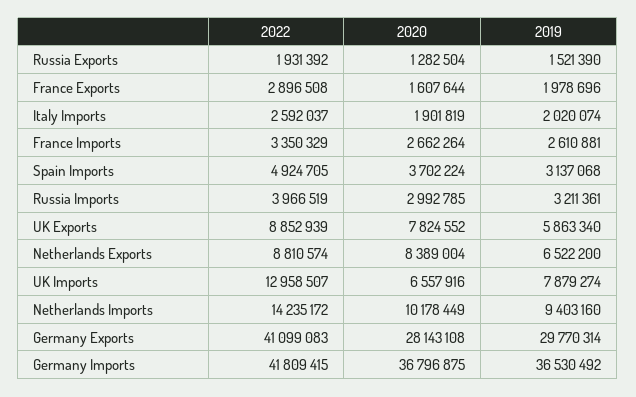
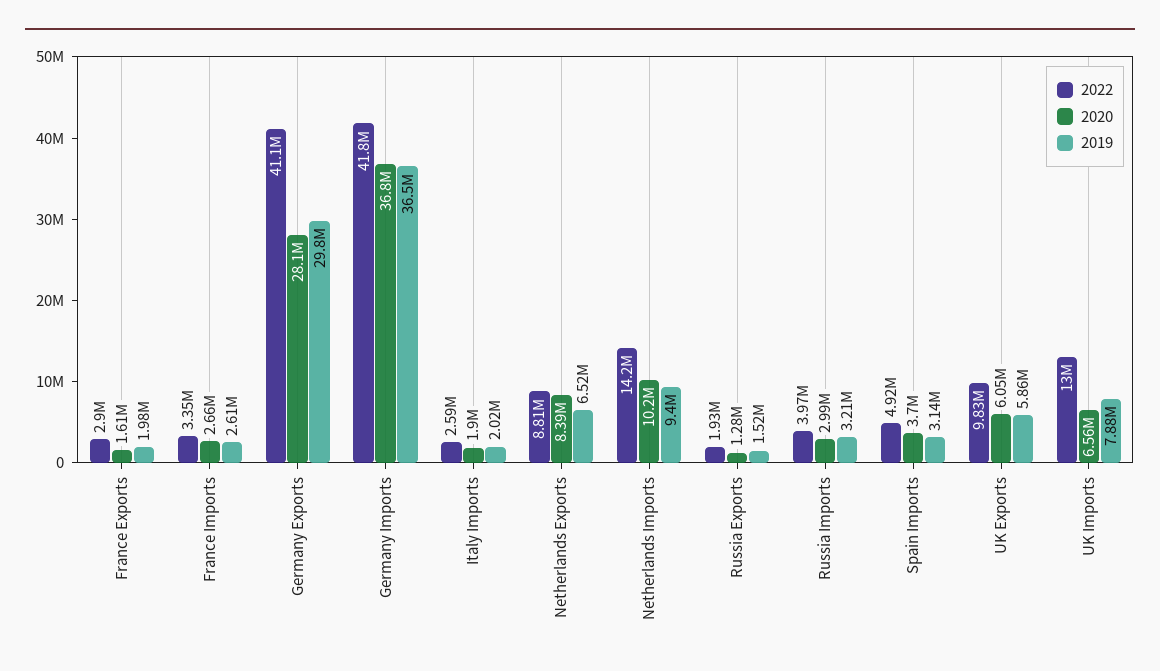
2022, UK Exports: 8852939 -> 9830000
2020, UK Exports: 7824552 -> 6050000

